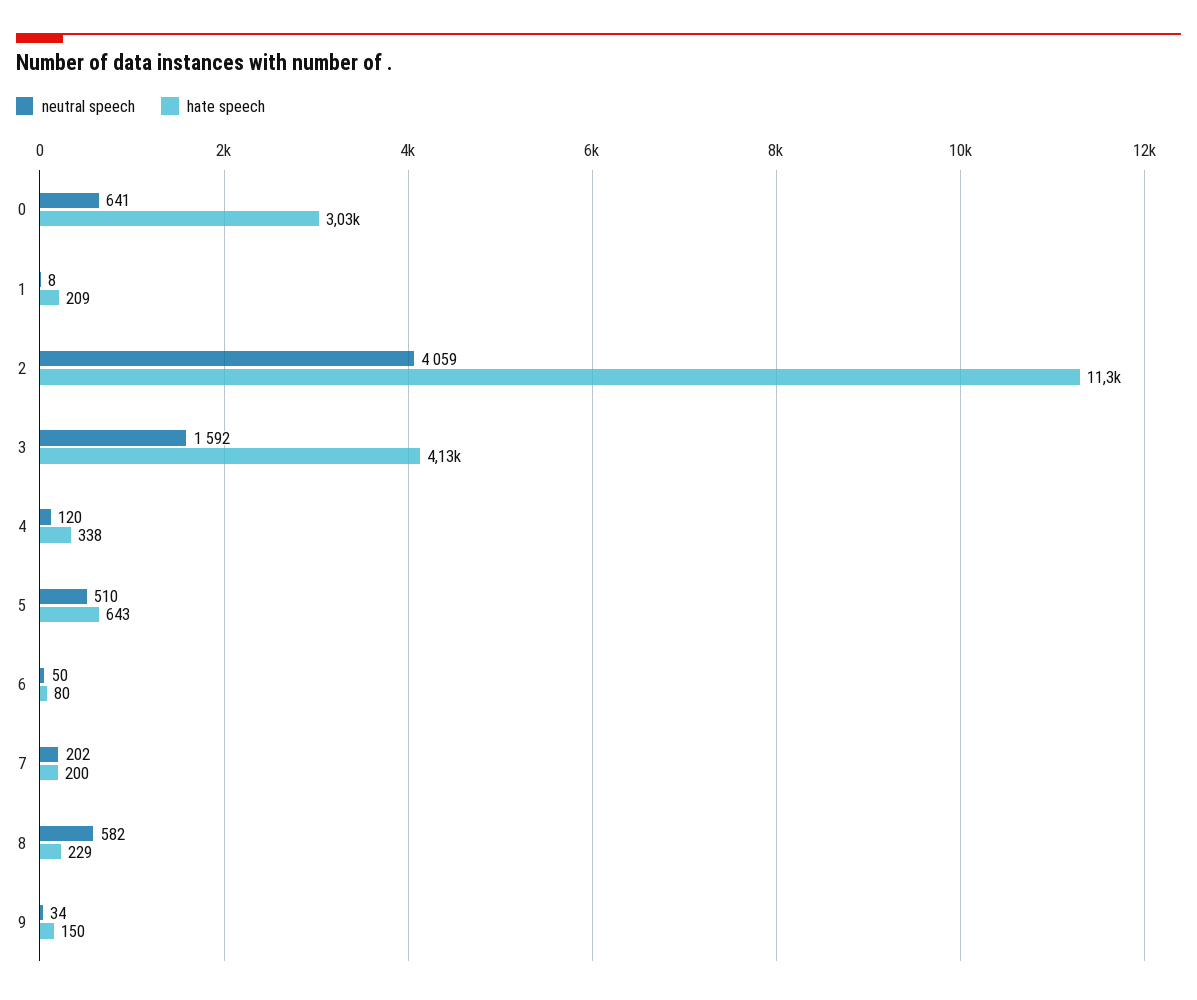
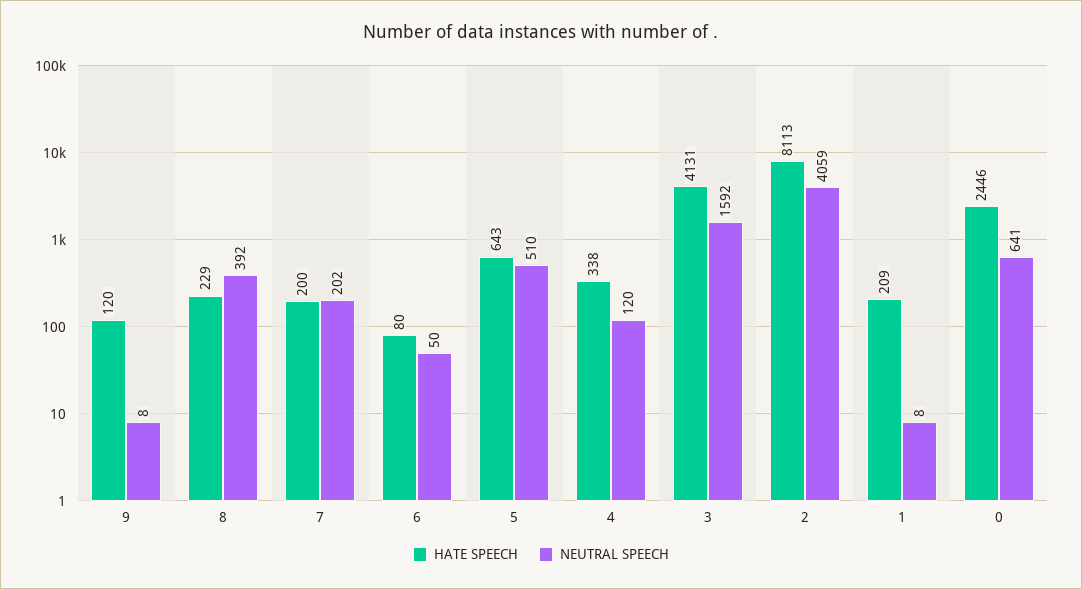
hate speech, 0: 3030 -> 2446
hate speech, 2: 11300 -> 8113
neutral speech, 8: 582 -> 392
neutral speech, 9: 34 -> 8
hate speech, 9: 150 -> 120

